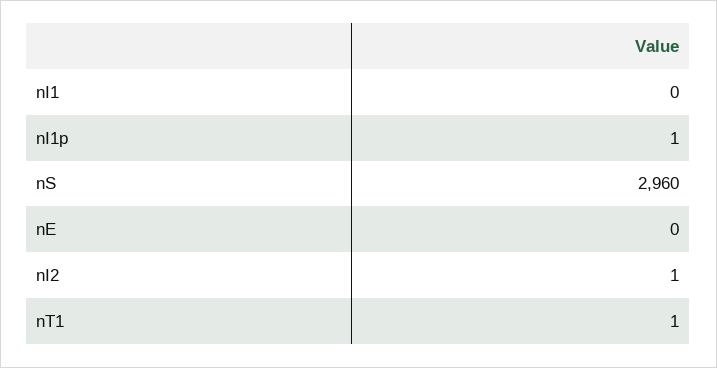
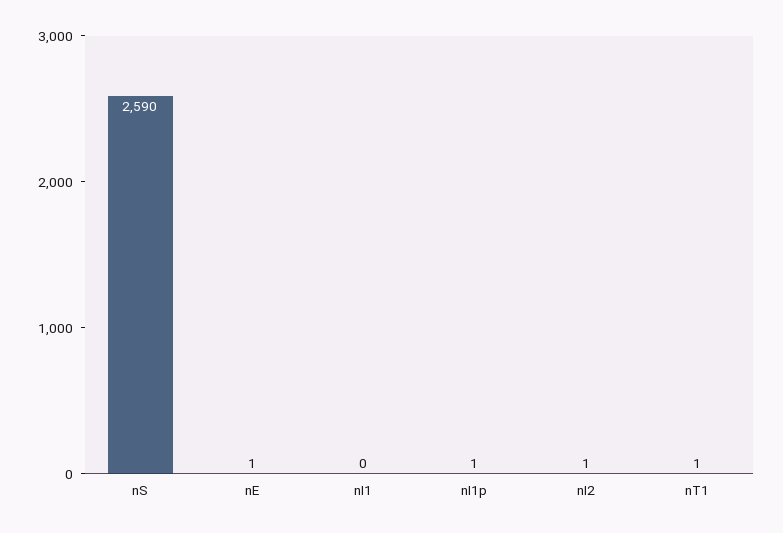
nS: 2960 -> 2590
nE: 0 -> 1

